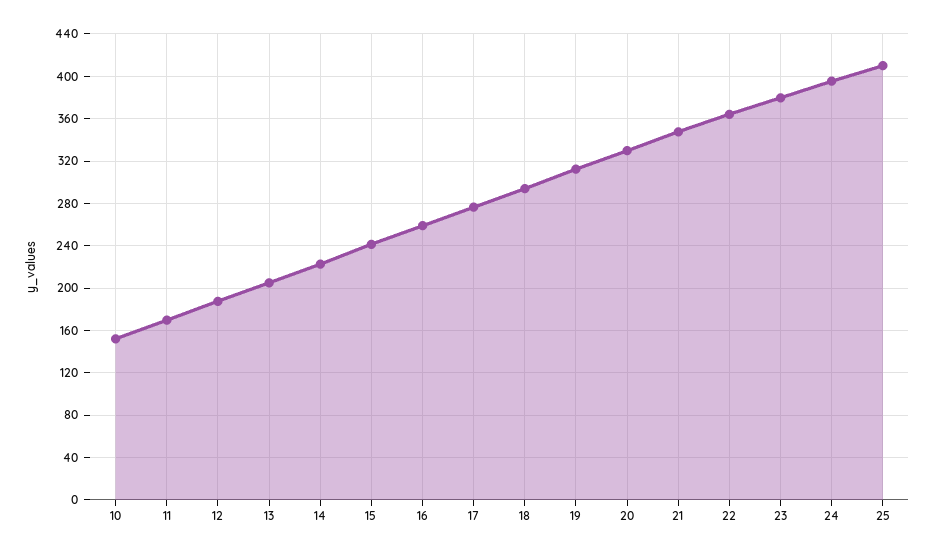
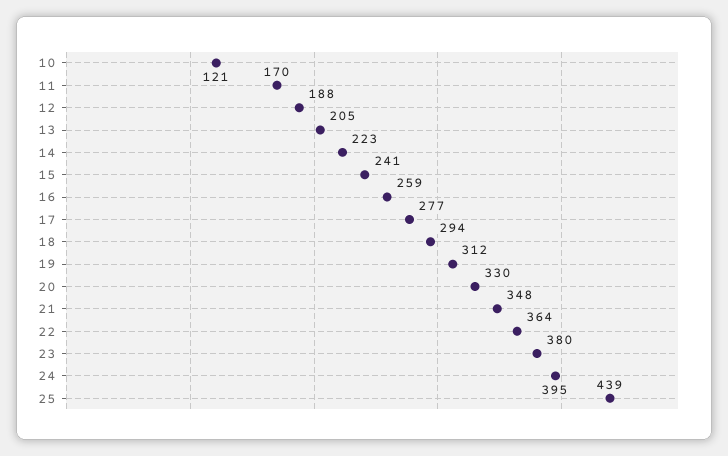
10: 150 -> 121
25: 410 -> 439

